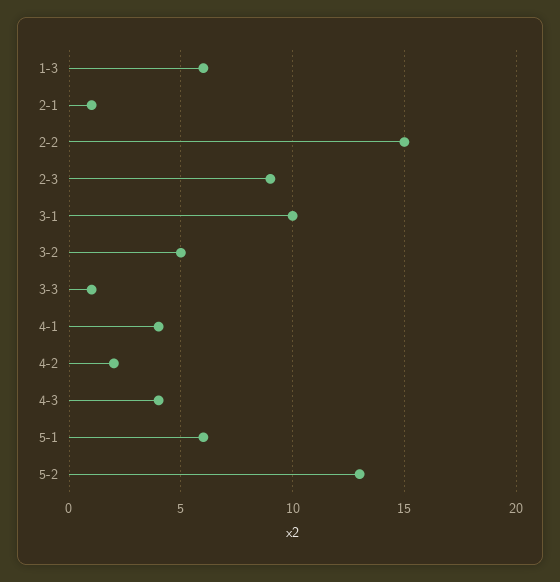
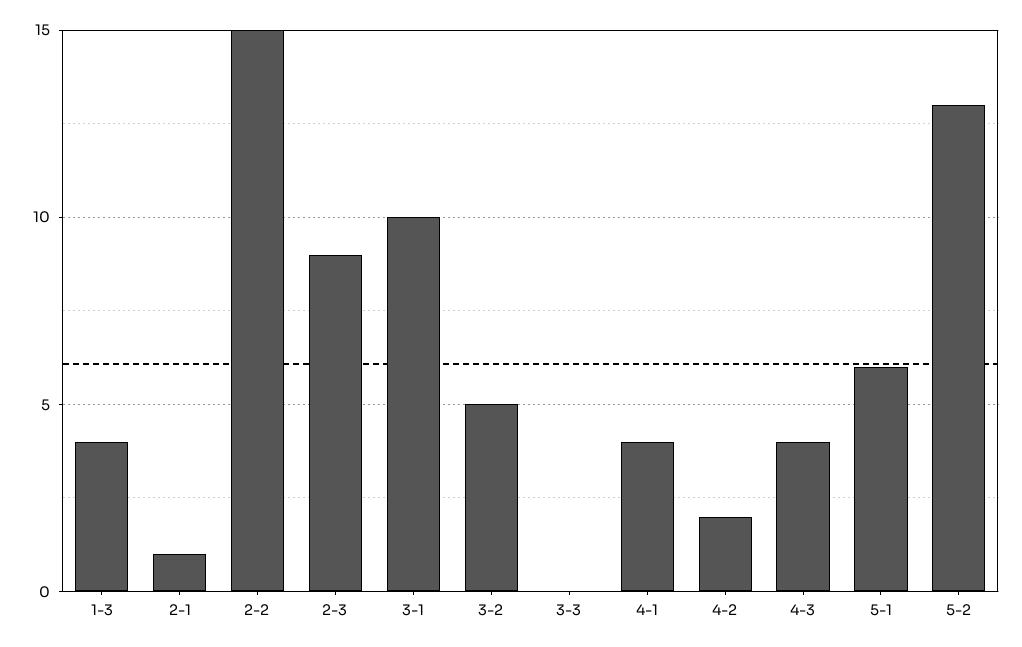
1-3: 6 -> 4
3-3: 1 -> 0

